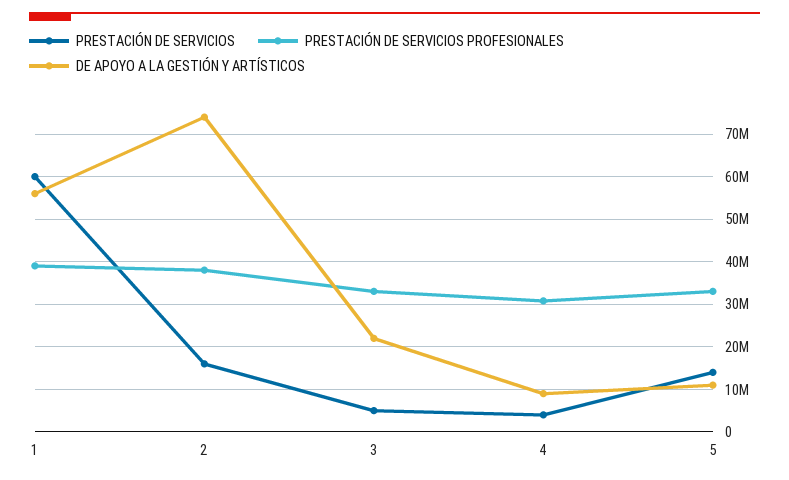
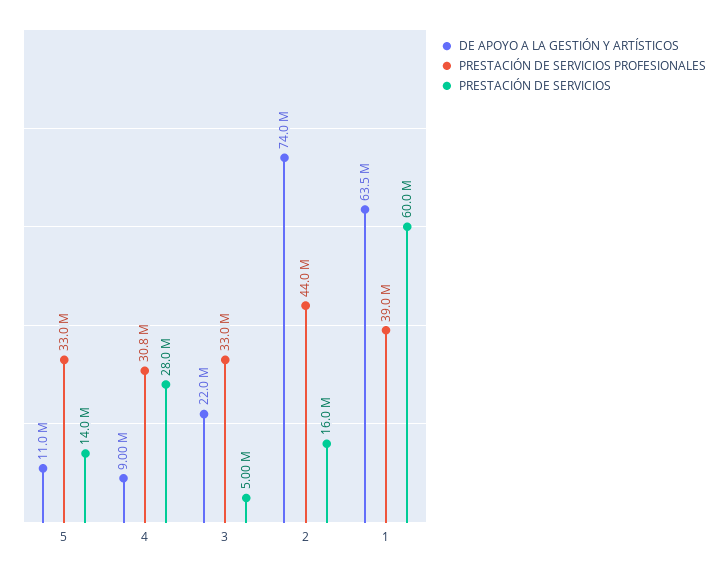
DE APOYO A LA GESTIÓN Y ARTÍSTICOS, 1: 56000000 -> 63500000
PRESTACIÓN DE SERVICIOS PROFESIONALES, 2: 38000000 -> 44000000
PRESTACIÓN DE SERVICIOS, 4: 4000000 -> 28000000

